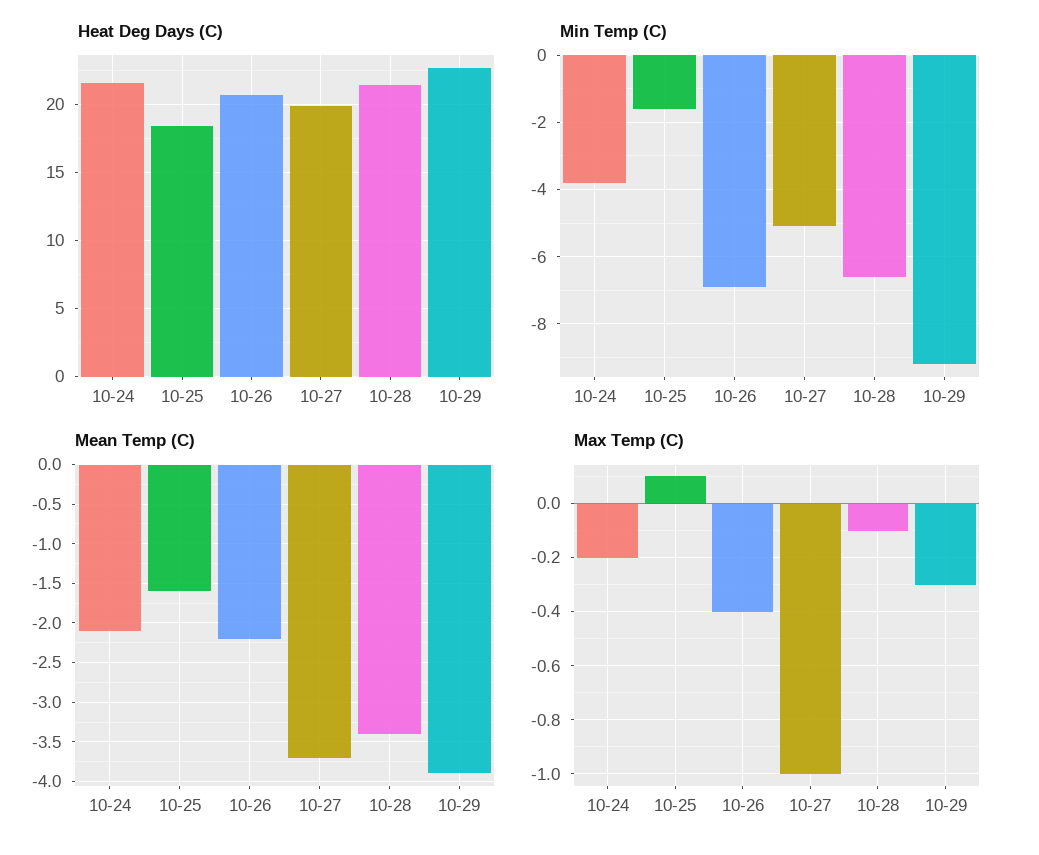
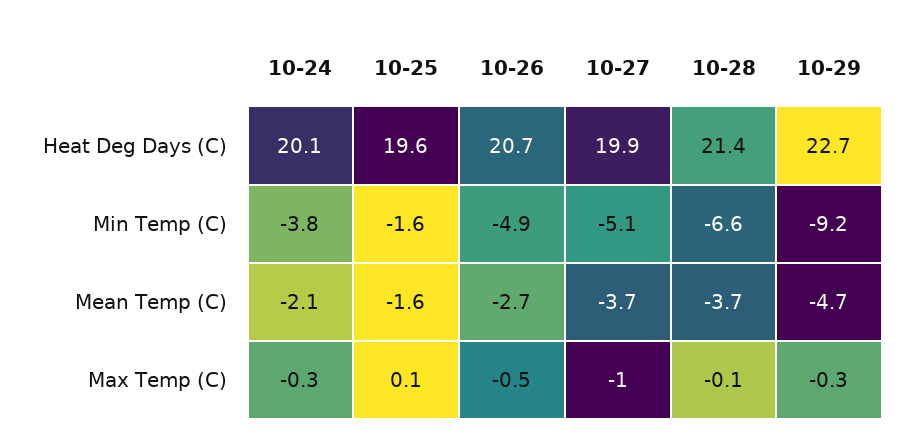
Heat Deg Days (C), 10-24: 21.5 -> 20.1
Heat Deg Days (C), 10-25: 18.5 -> 19.6
Min Temp (C), 10-26: -7 -> -4.9
Mean Temp (C), 10-26: -2.2 -> -2.7
Mean Temp (C), 10-28: -3.4 -> -3.7
Mean Temp (C), 10-29: -3.9 -> -4.7
Max Temp (C), 10-24: -0.2 -> -0.3
Max Temp (C), 10-26: -0.4 -> -0.5

